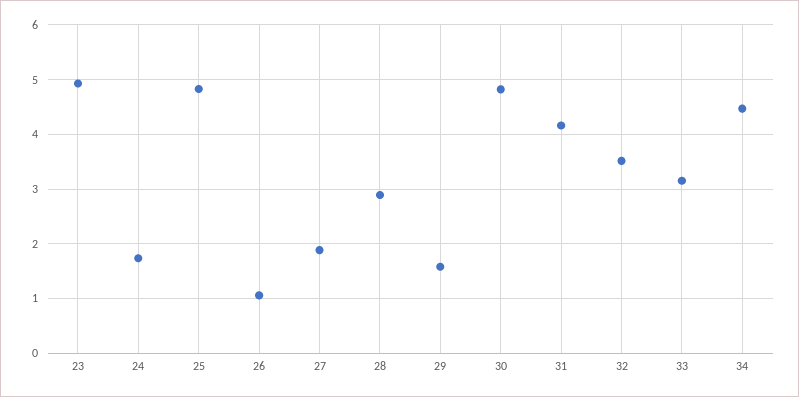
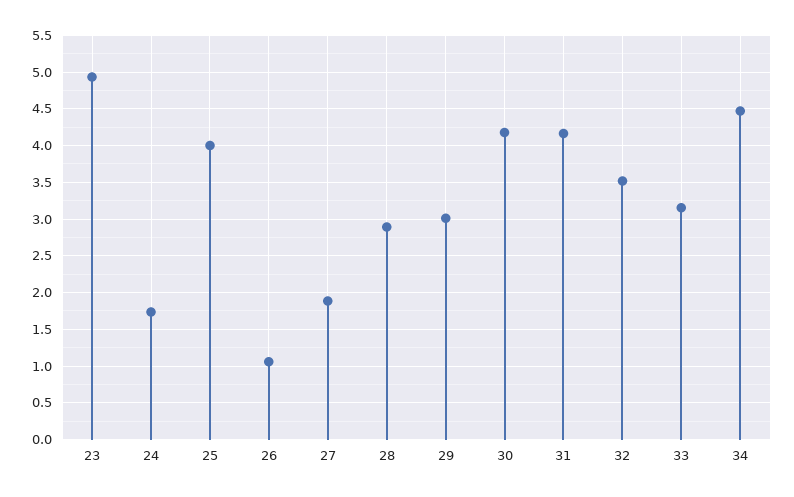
25: 4.8 -> 4
29: 1.6 -> 3
30: 4.8 -> 4.2

